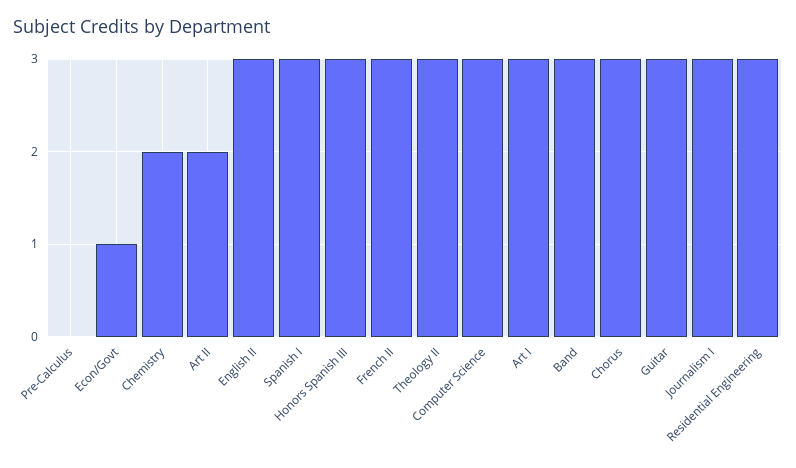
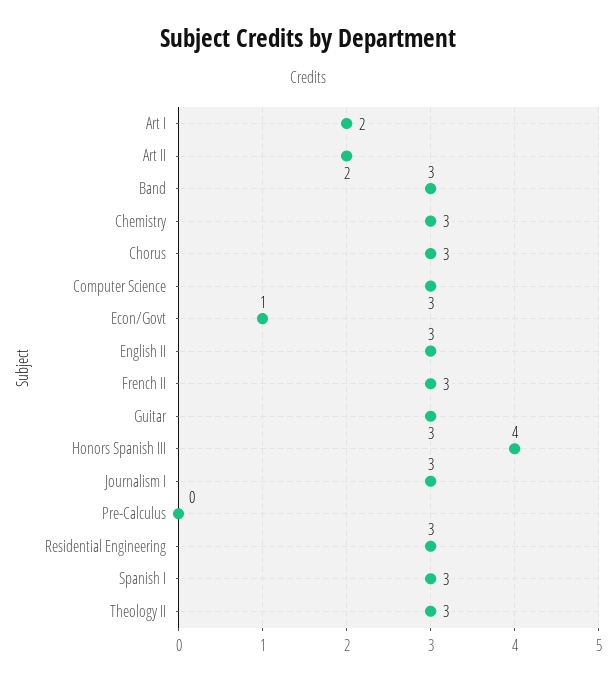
Chemistry: 2 -> 3
Honors Spanish III: 3 -> 4
Art I: 3 -> 2

